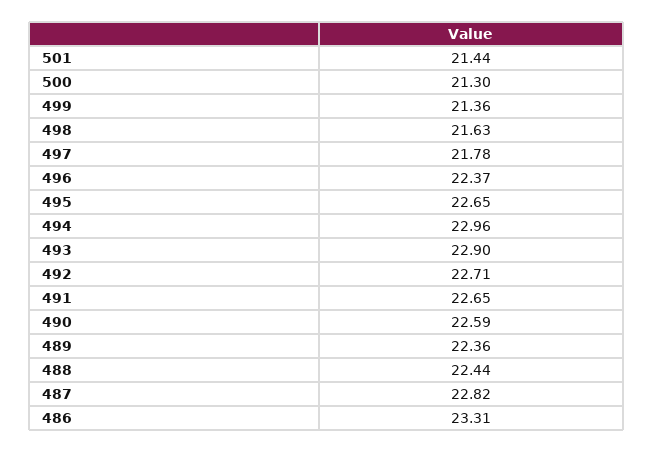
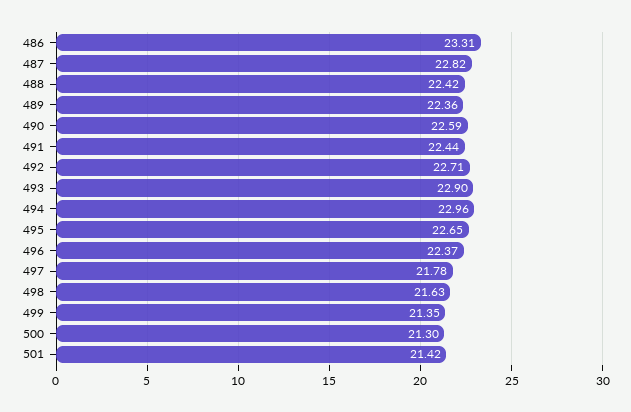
501: 21.44 -> 21.42
499: 21.36 -> 21.35
491: 22.65 -> 22.44
488: 22.44 -> 22.42

